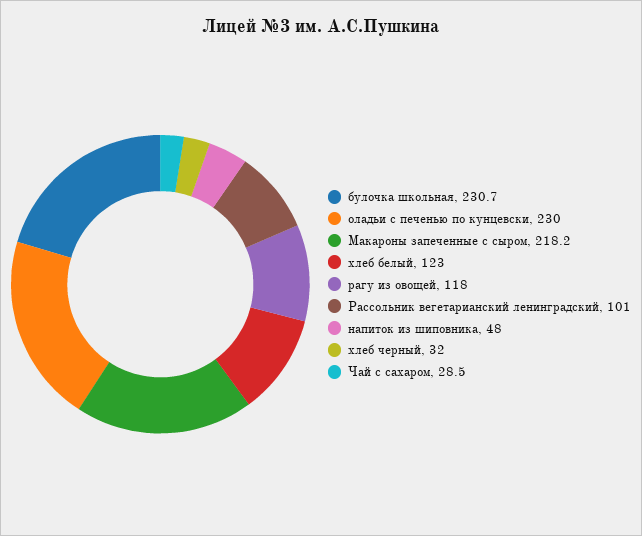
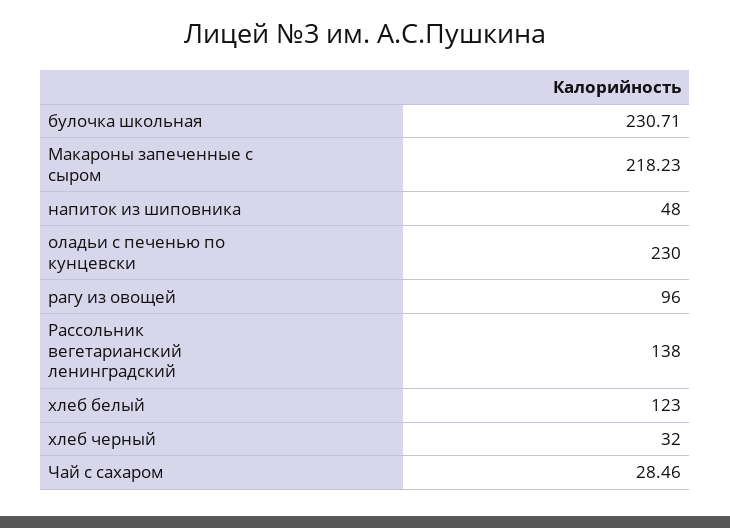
рагу из овощей: 118 -> 96
Рассольник вегетарианский ленинградский: 101 -> 138

